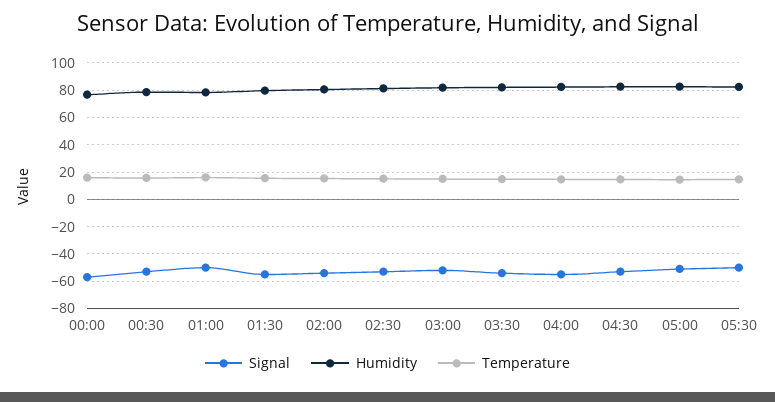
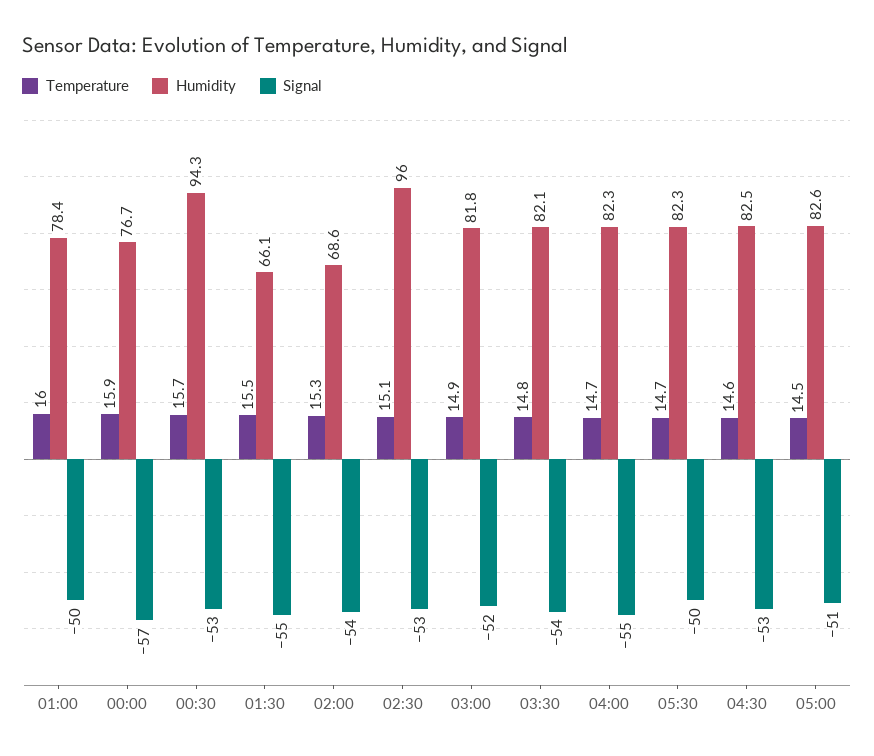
Humidity, 00:30: 80 -> 94.3
Humidity, 01:30: 80 -> 66.1
Humidity, 02:00: 80 -> 68.6
Humidity, 02:30: 80 -> 96

